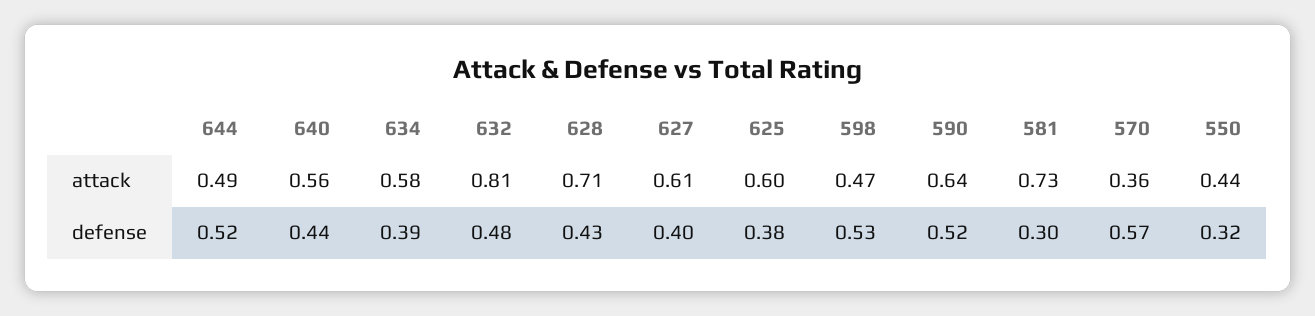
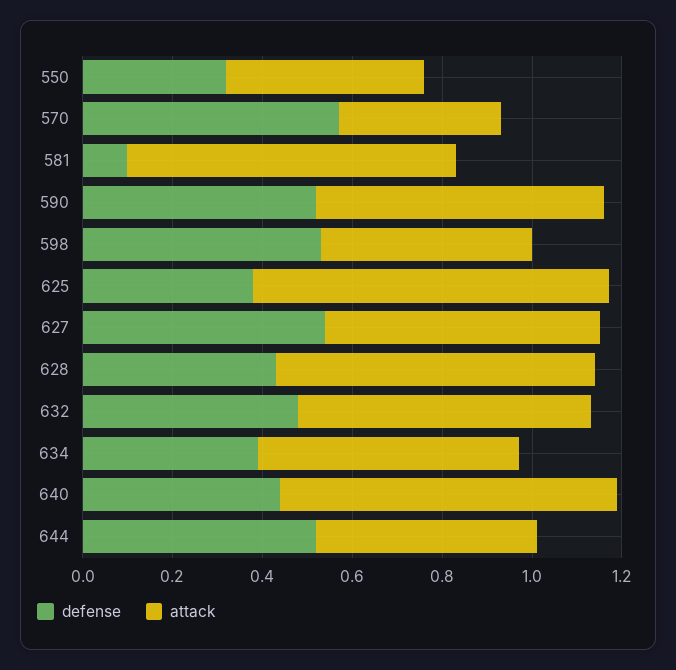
attack, 640: 0.56 -> 0.75
attack, 632: 0.81 -> 0.65
attack, 625: 0.6 -> 0.8
defense, 627: 0.4 -> 0.55
defense, 581: 0.3 -> 0.1

